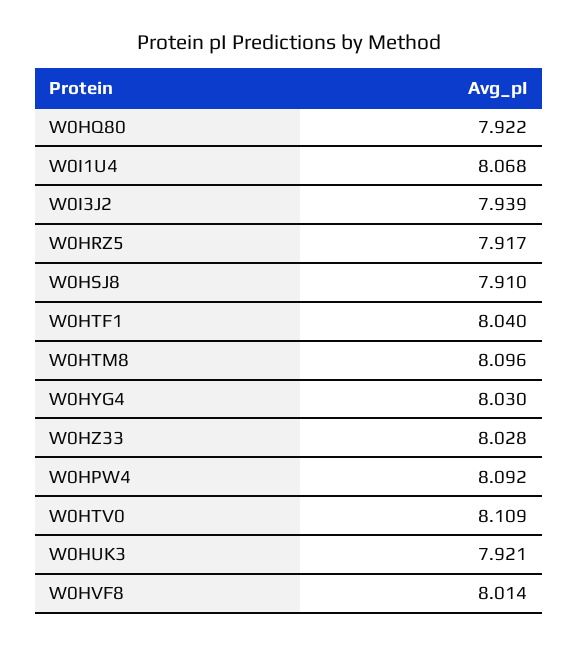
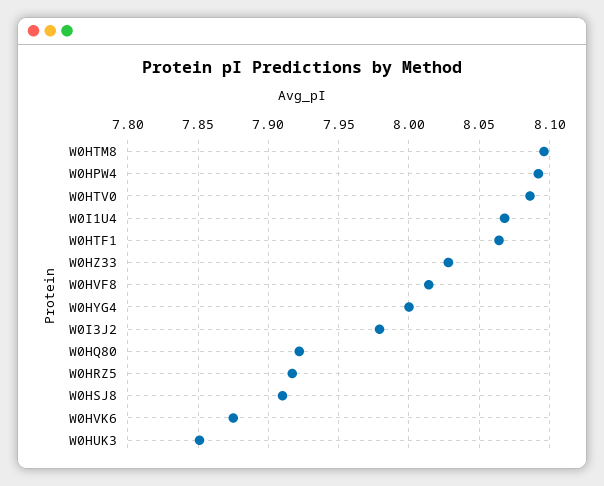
W0I3J2: 7.939 -> 7.98
W0HTF1: 8.04 -> 8.065
W0HYG4: 8.03 -> 8
W0HTV0: 8.109 -> 8.085
W0HUK3: 7.921 -> 7.85
W0HVK6: none -> 7.875

